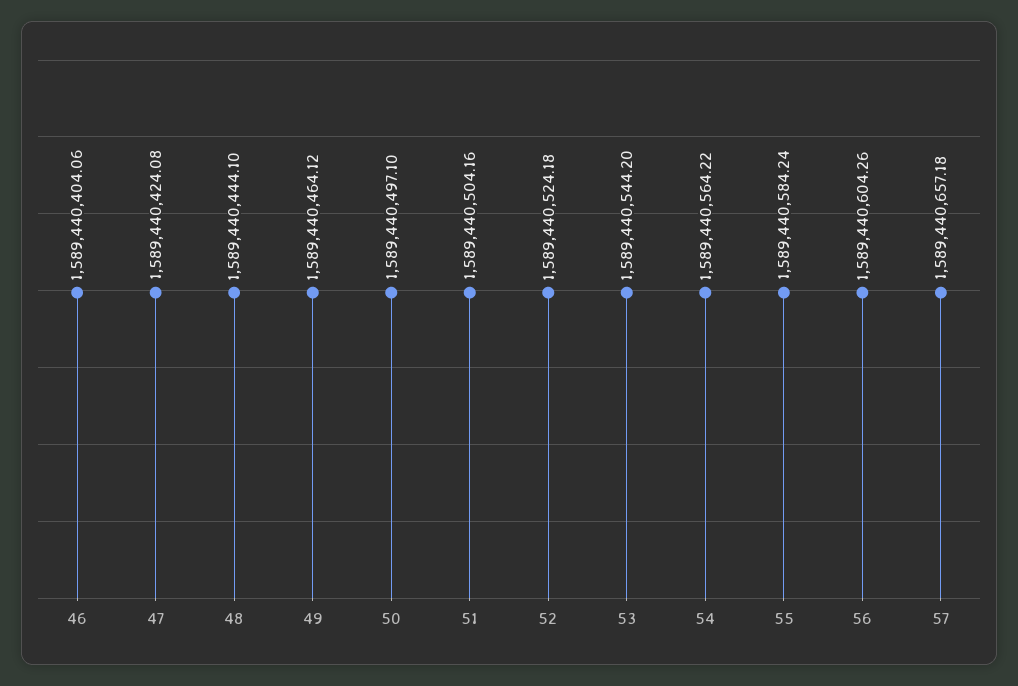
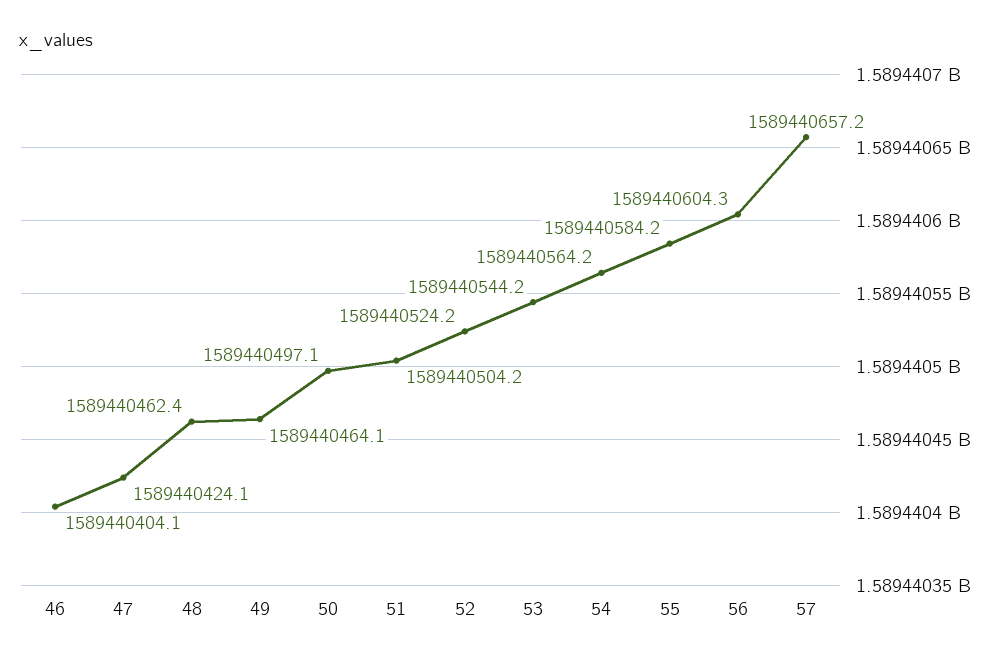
48: 1589440444.1 -> 1589440462.4

